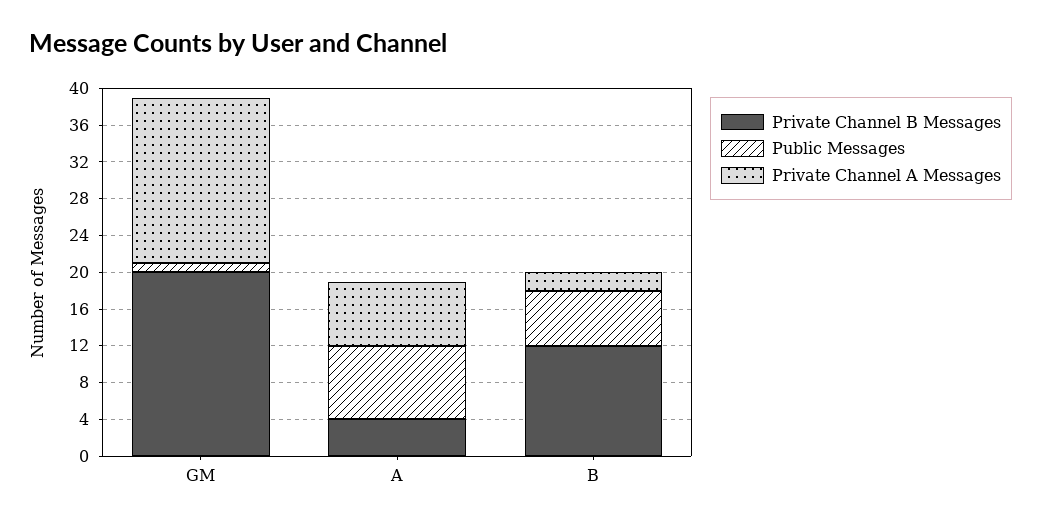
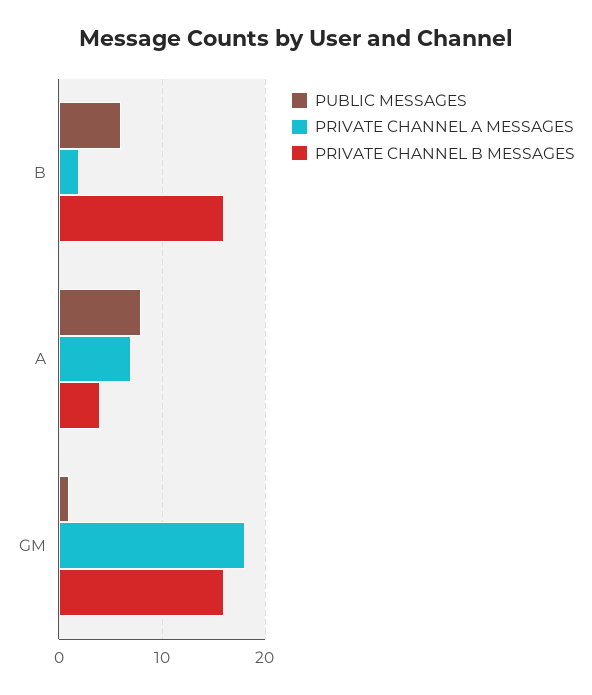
Private Channel B Messages, GM: 20 -> 16
Private Channel B Messages, B: 12 -> 16

